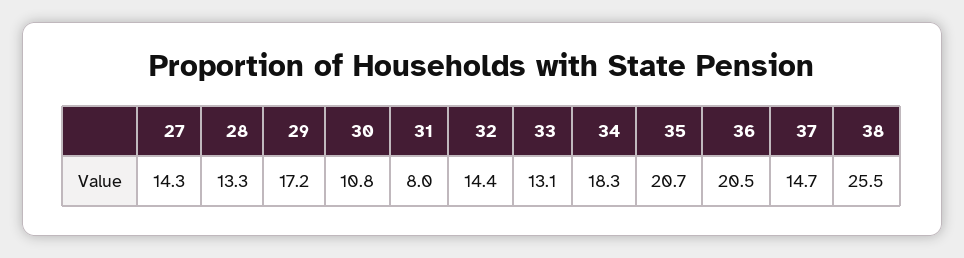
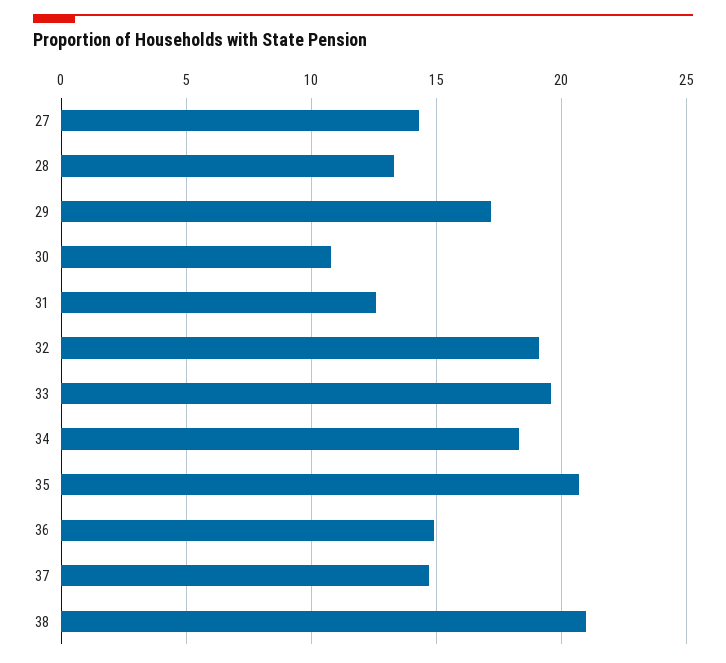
31: 8 -> 12.5
32: 14.4 -> 19
33: 13.1 -> 19.5
36: 20.5 -> 15
38: 25.5 -> 21

